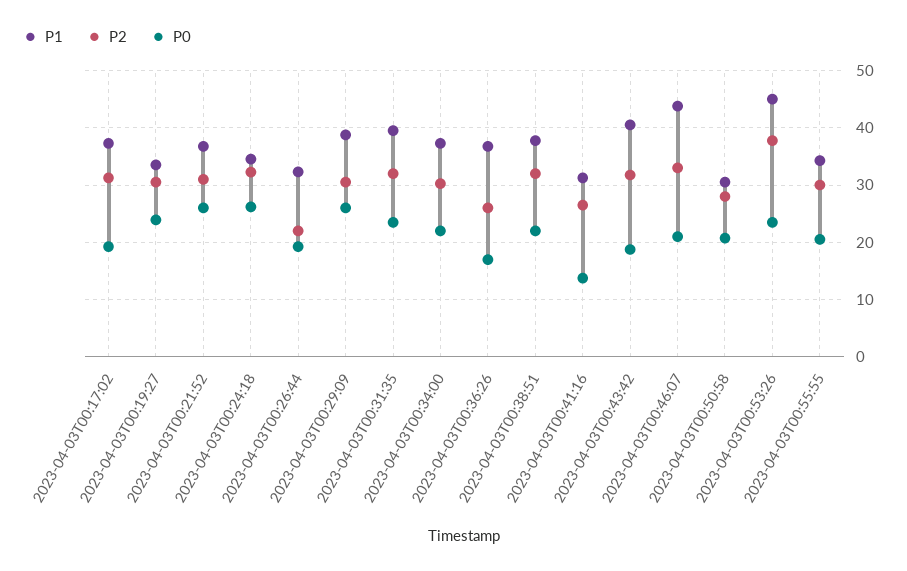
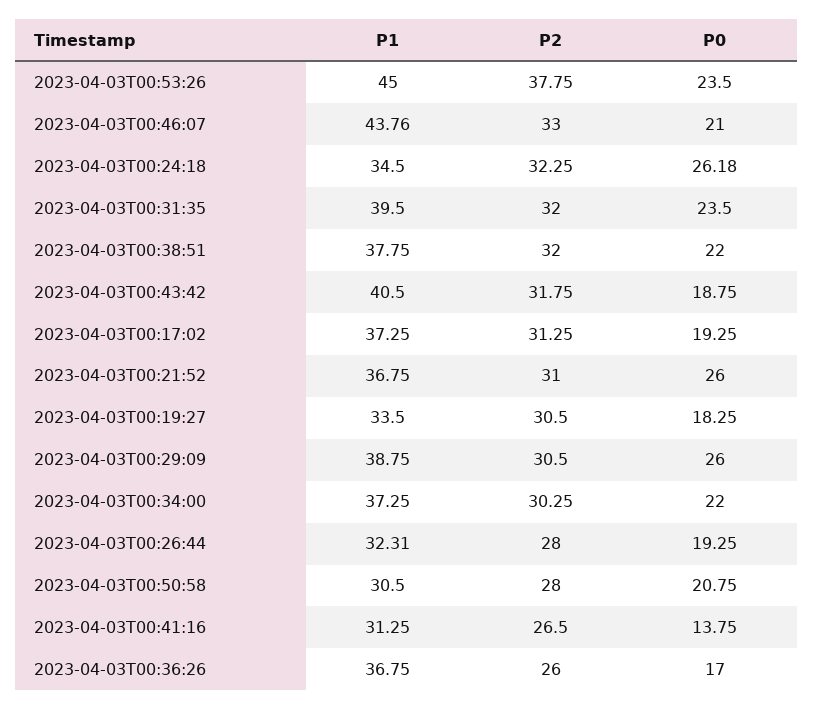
P0, 2023-04-03T00:19:27: 24 -> 18.25
P2, 2023-04-03T00:26:44: 22 -> 28
P1, 2023-04-03T00:55:55: 34 -> none
P2, 2023-04-03T00:55:55: 30 -> none
P0, 2023-04-03T00:55:55: 20 -> none

